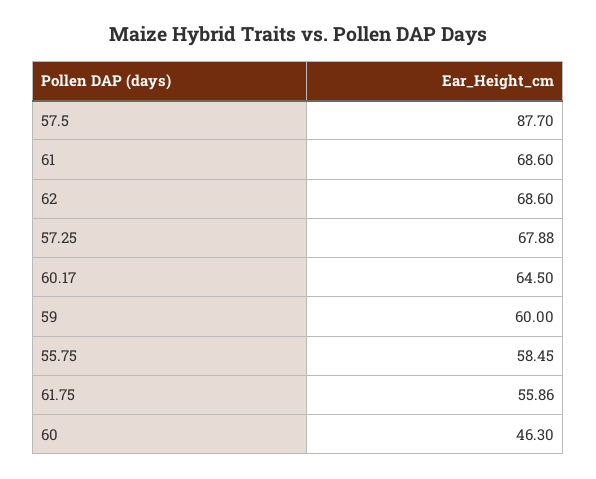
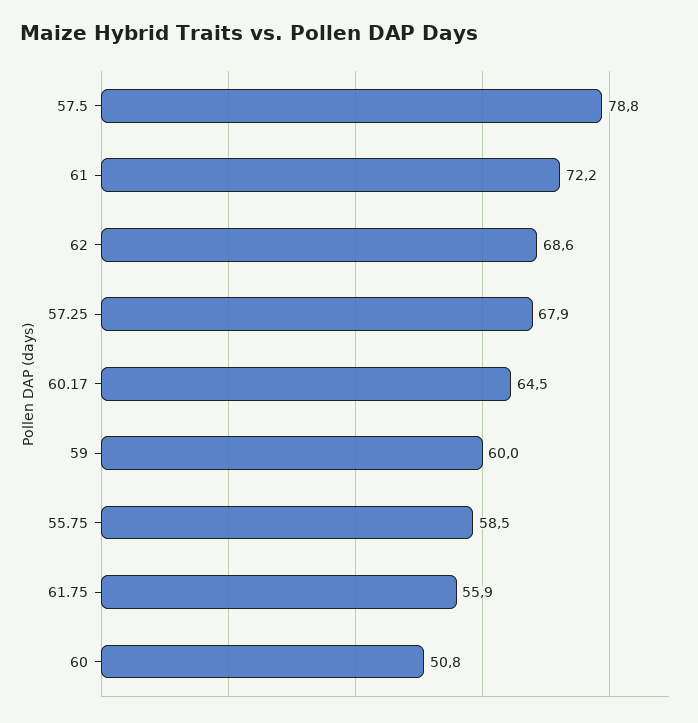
57.5: 87.7 -> 78.8
61: 68.6 -> 72.2
60: 46.3 -> 50.8

